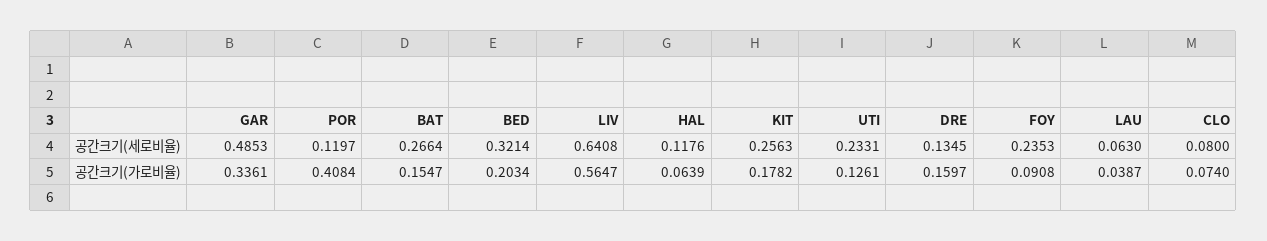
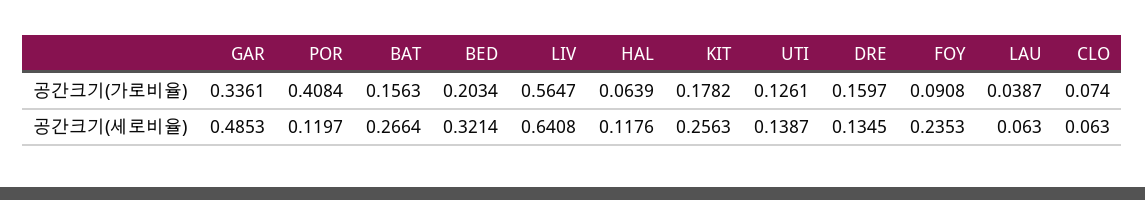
UTI, 공간크기(세로비율): 0.2331 -> 0.1387
CLO, 공간크기(세로비율): 0.08 -> 0.063
BAT, 공간크기(가로비율): 0.1547 -> 0.1563

